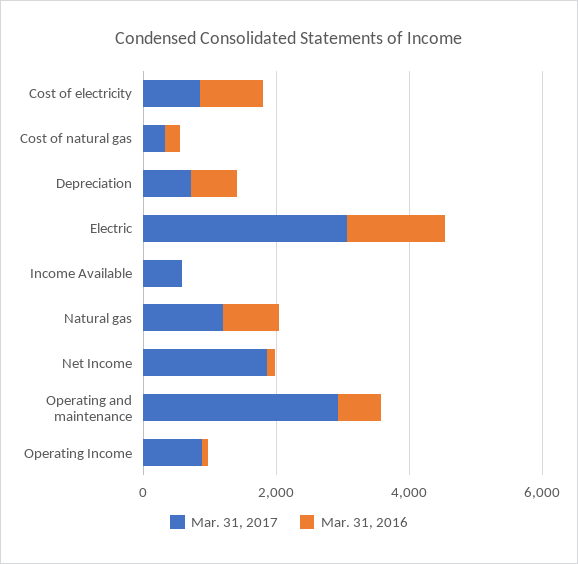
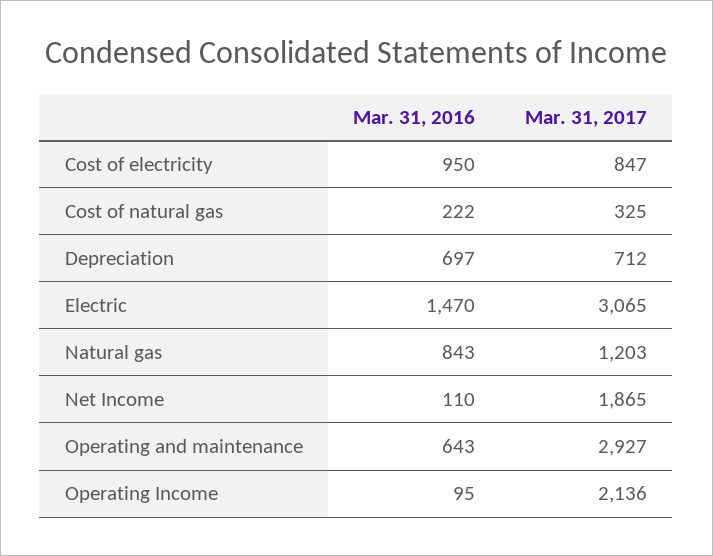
Mar. 31, 2017, Income Available: 500 -> none
Mar. 31, 2016, Income Available: 0 -> none
Mar. 31, 2017, Operating Income: 1000 -> 2136

